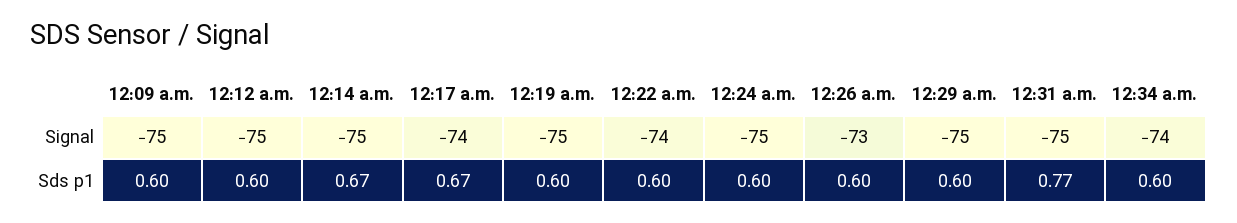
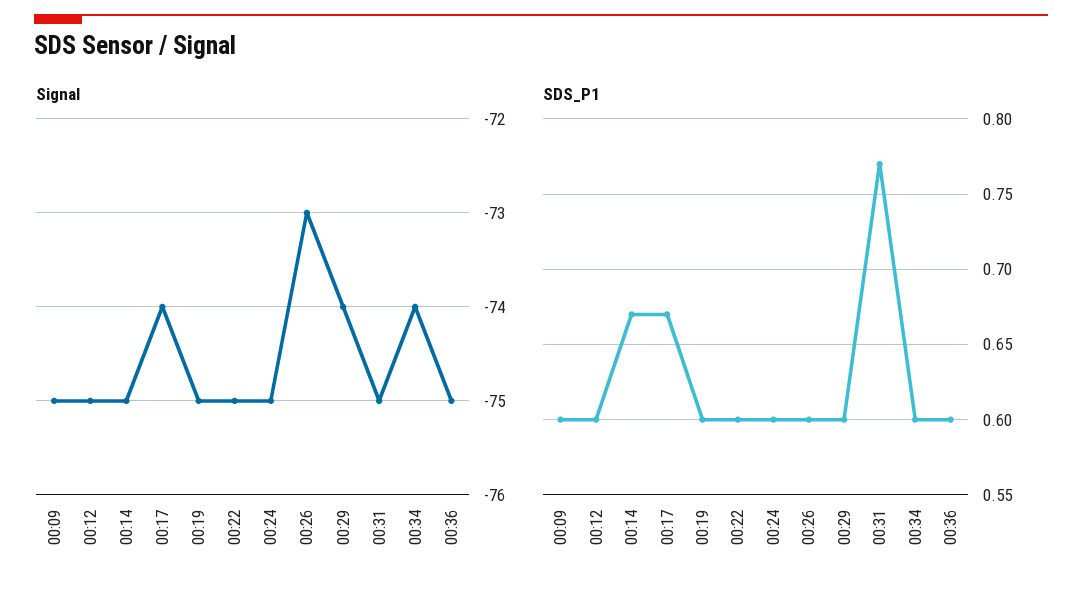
Signal, 12:22 a.m.: -74 -> -75
Signal, 12:29 a.m.: -75 -> -74
Signal, 00:36: none -> -75
Sds p1, 00:36: none -> 0.6

